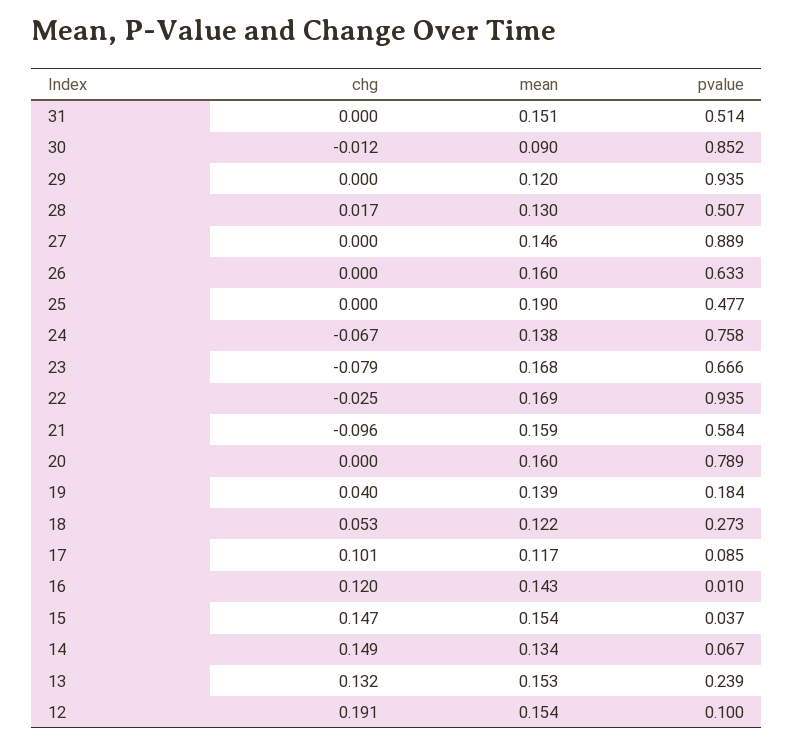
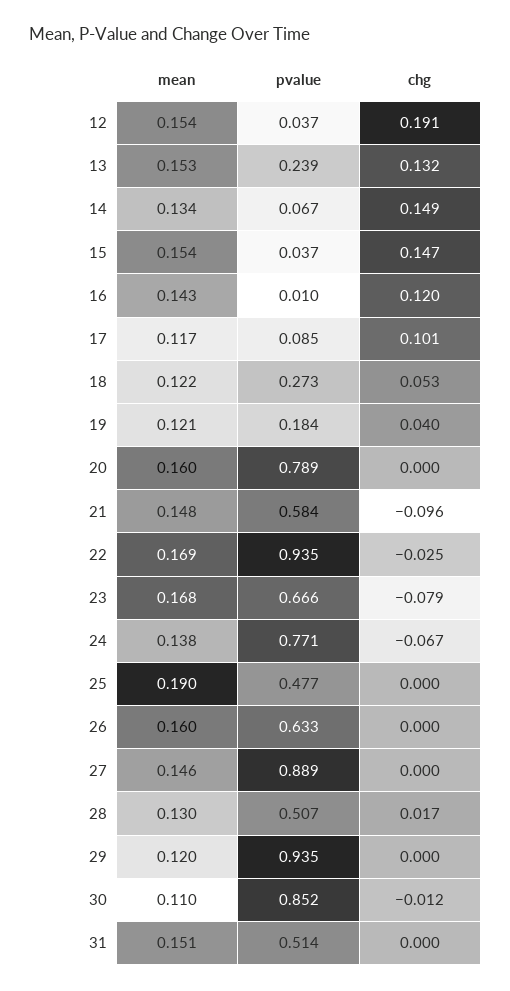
mean, 30: 0.09 -> 0.11
pvalue, 24: 0.758 -> 0.771
mean, 21: 0.159 -> 0.148
mean, 19: 0.139 -> 0.121
pvalue, 12: 0.1 -> 0.037

